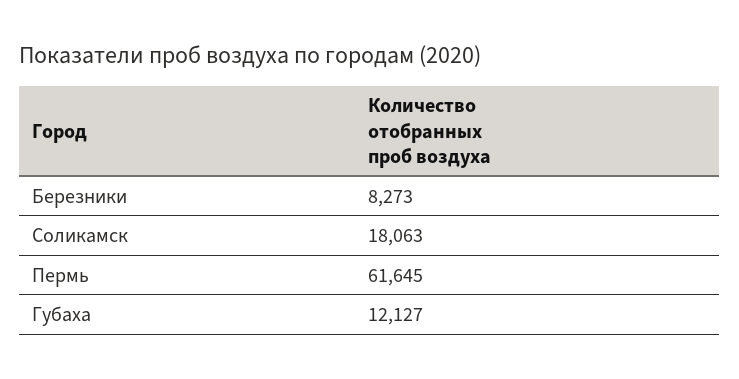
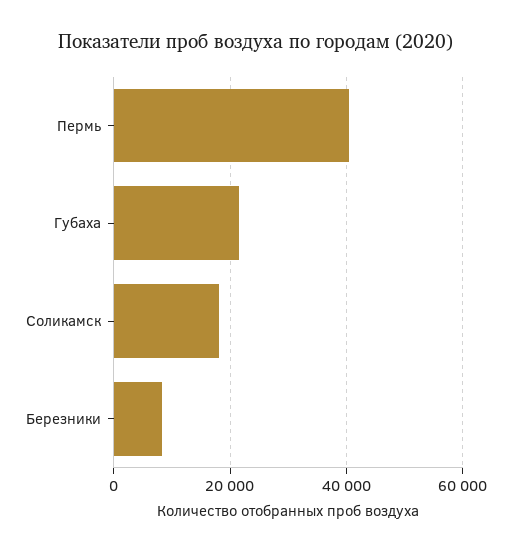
Пермь: 61645 -> 40000
Губаха: 12127 -> 22000

